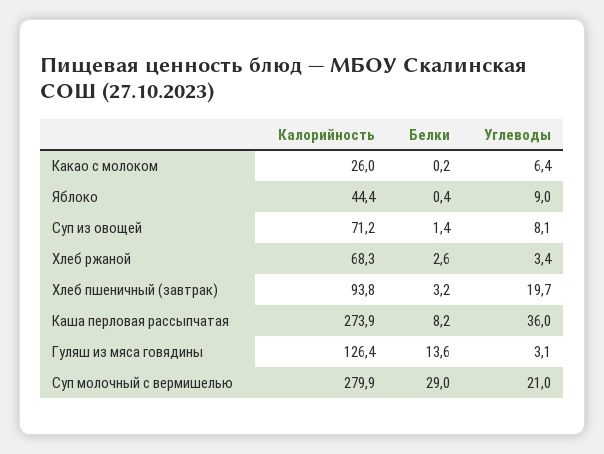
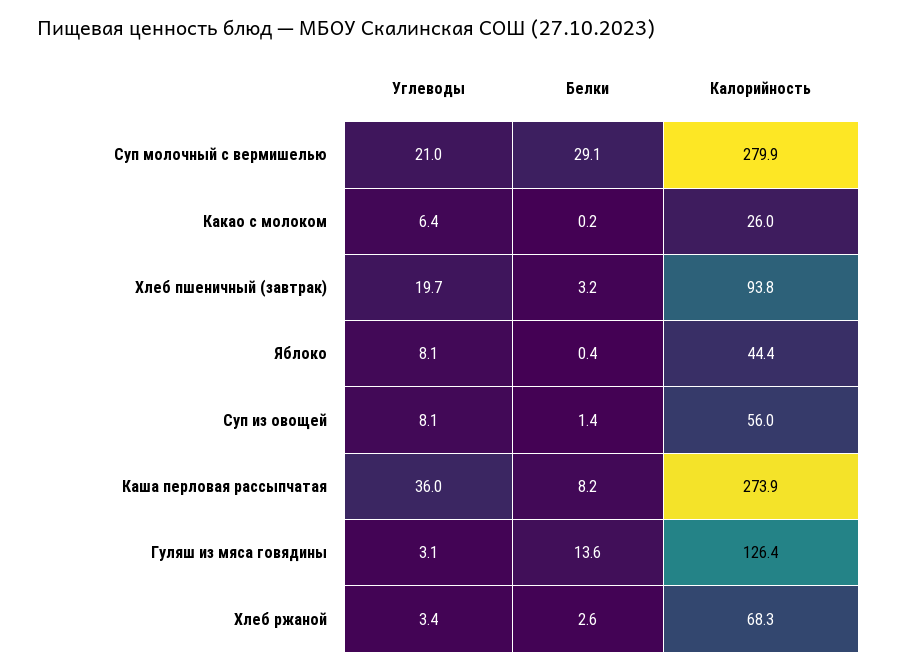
Углеводы, Яблоко: 9 -> 8.1
Калорийность, Суп из овощей: 71.2 -> 56
Белки, Суп молочный с вермишелью: 29 -> 29.1

